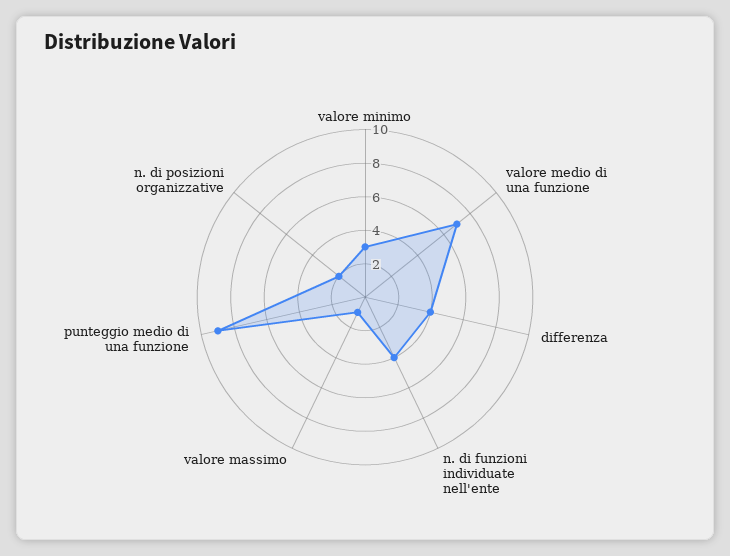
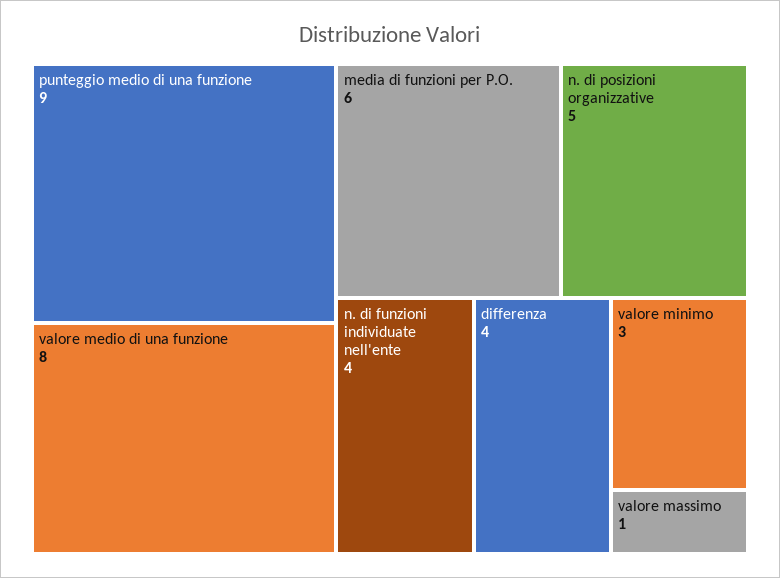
valore medio di una funzione: 7 -> 8
n. di posizioni organizzative: 2 -> 5
media di funzioni per P.O.: none -> 6

